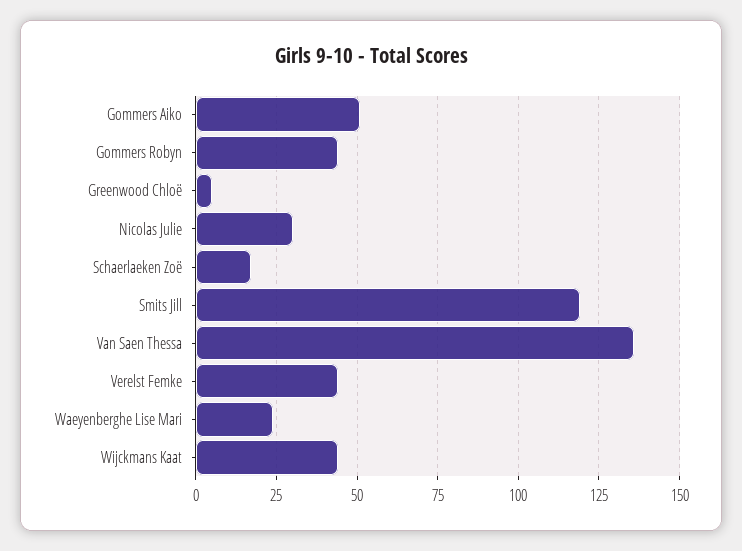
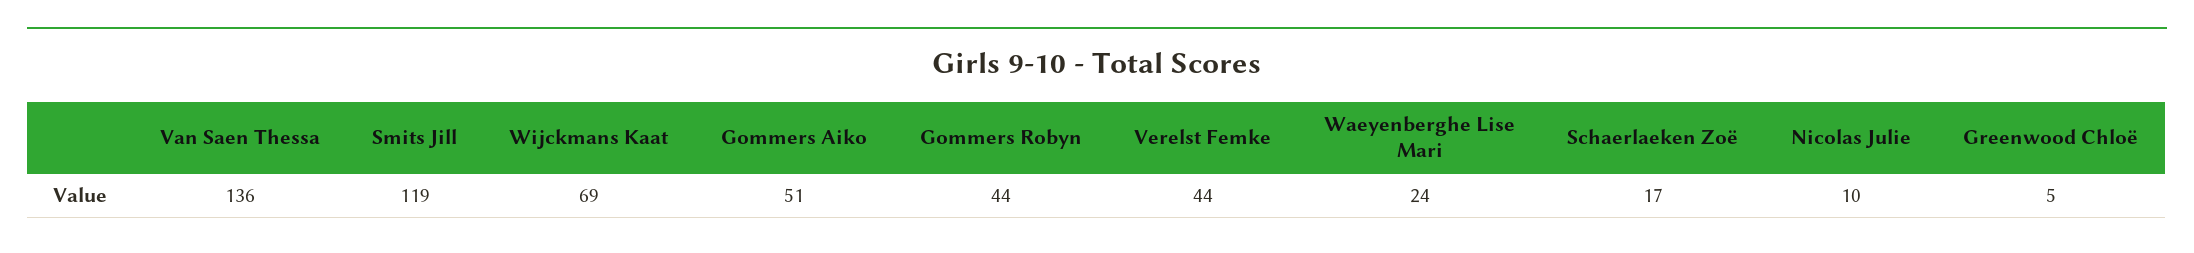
Nicolas Julie: 30 -> 10
Wijckmans Kaat: 45 -> 69

